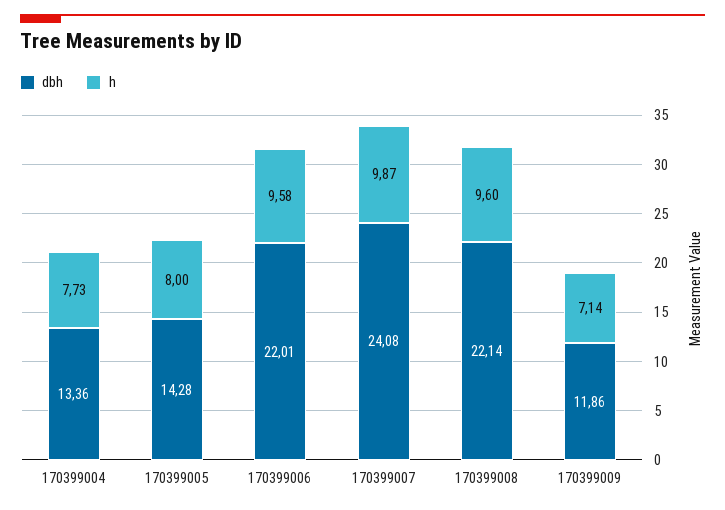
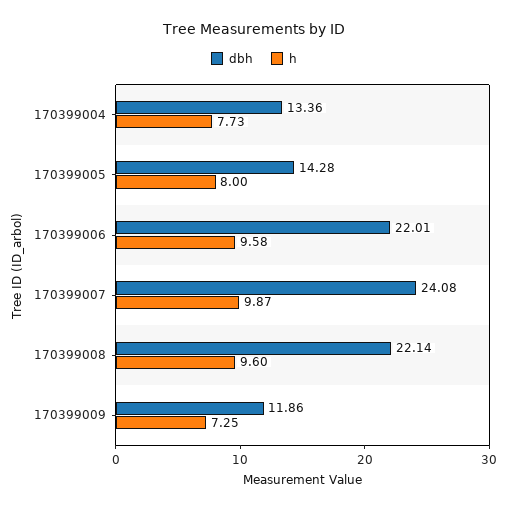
h, 170399009: 7.14 -> 7.25

